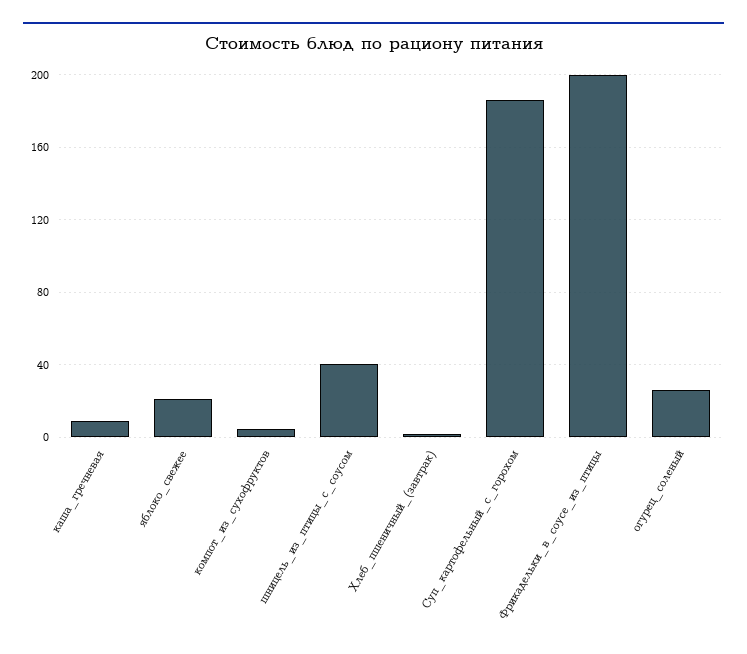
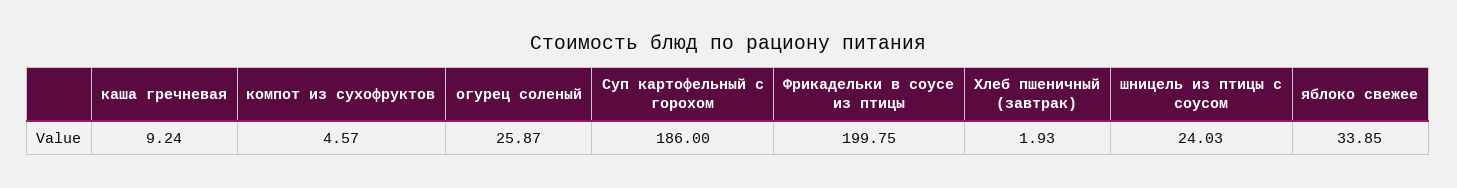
яблоко_свежее: 20 -> 33.85
шницель_из_птицы_с_соусом: 40 -> 24.03

